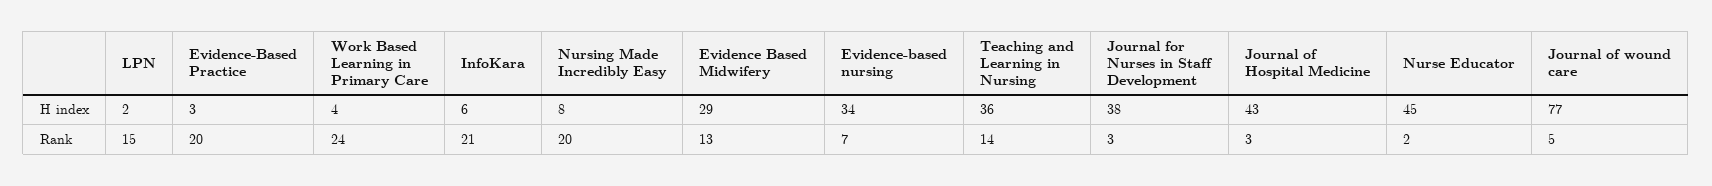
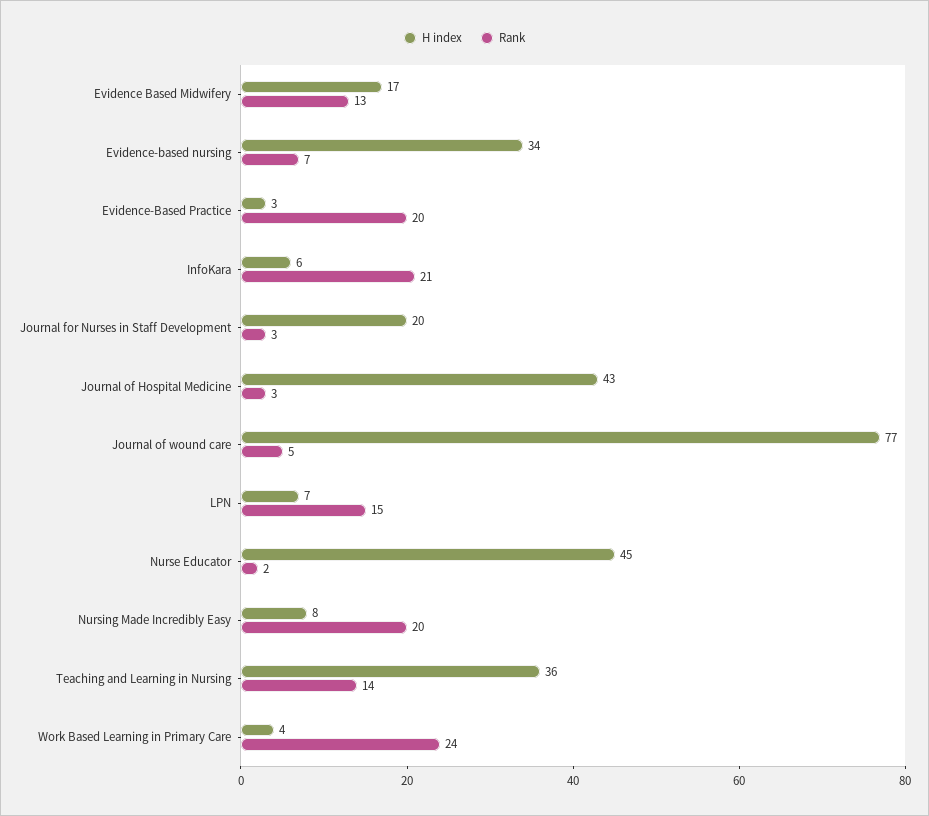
H index, LPN: 2 -> 7
H index, Evidence Based Midwifery: 29 -> 17
H index, Journal for Nurses in Staff Development: 38 -> 20

